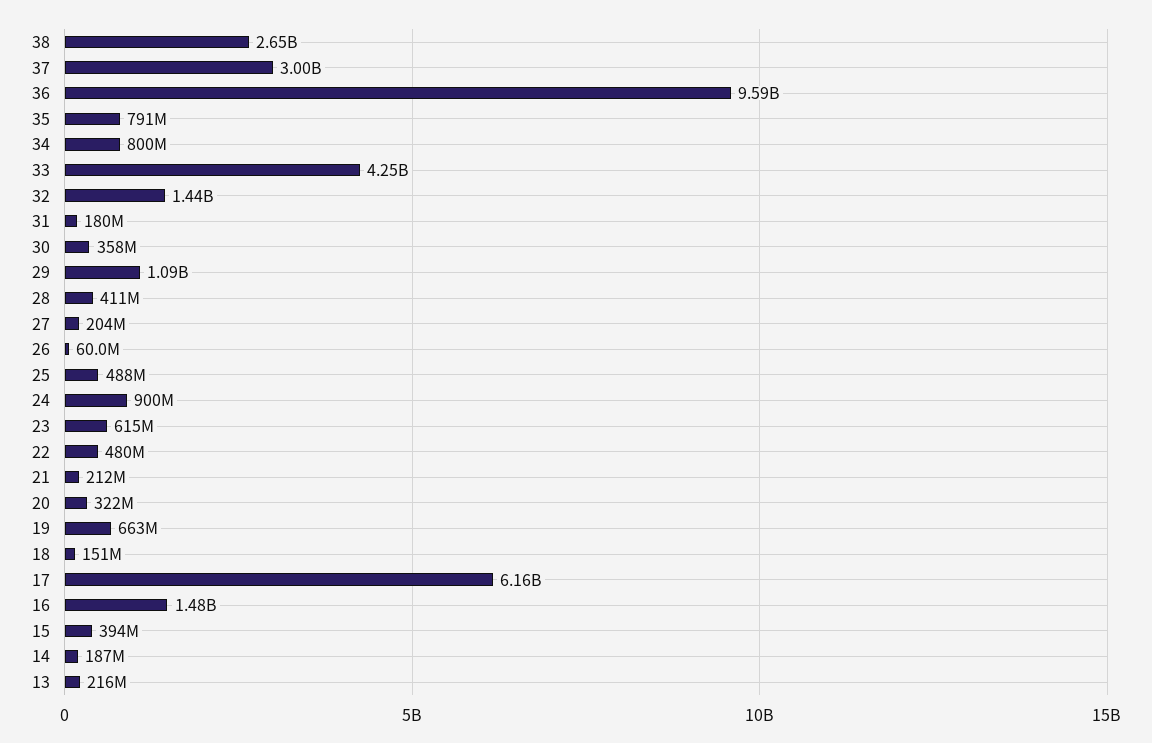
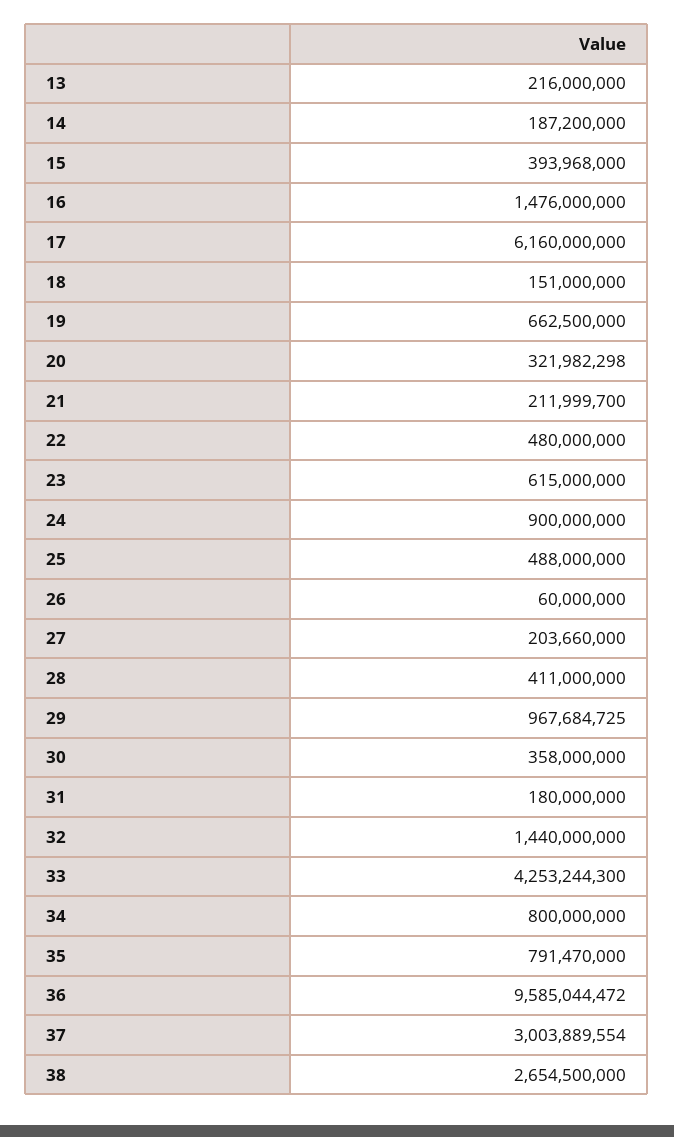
29: 1090000000 -> 967684725

